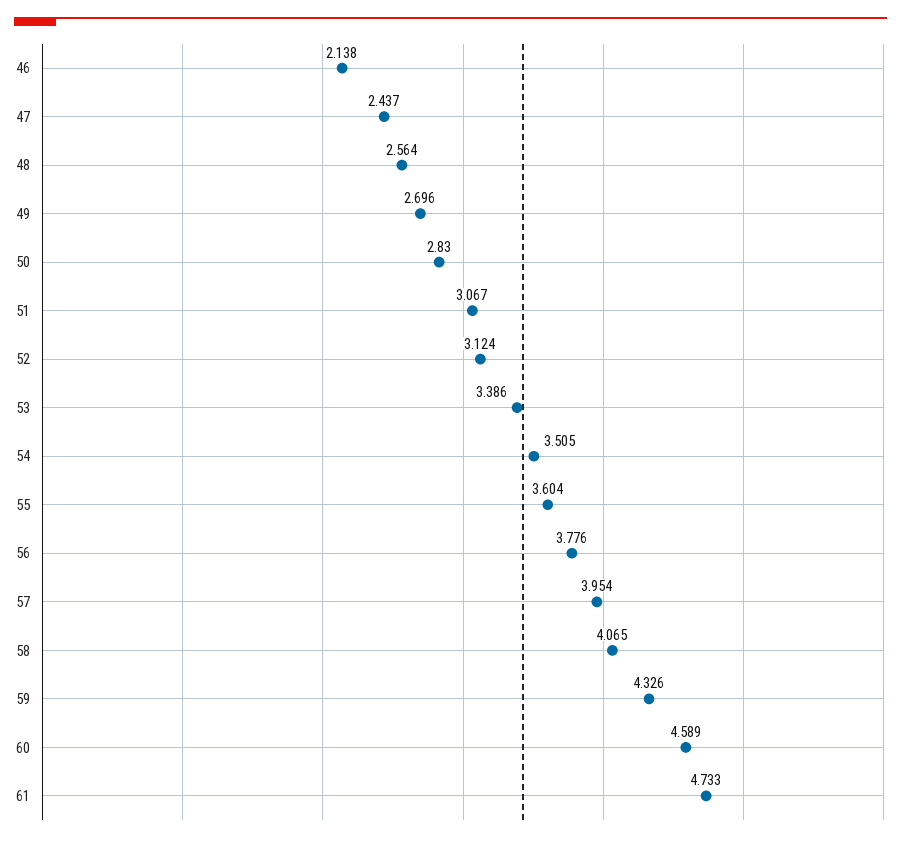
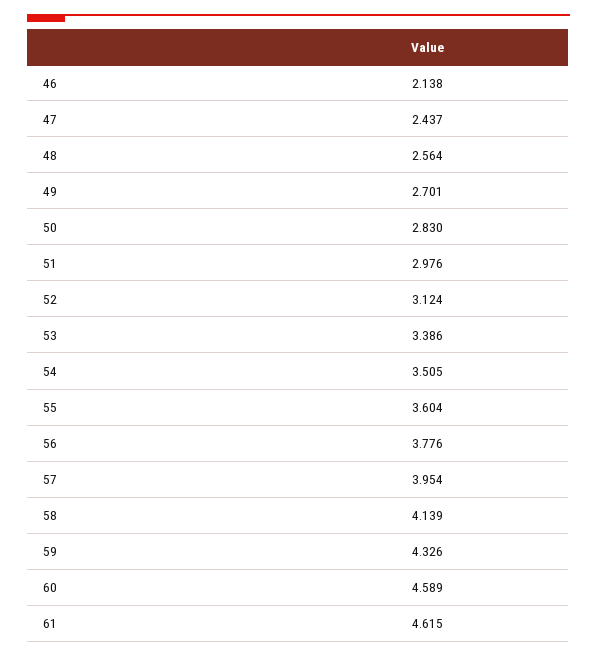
49: 2.696 -> 2.701
51: 3.067 -> 2.976
58: 4.065 -> 4.139
61: 4.733 -> 4.615

